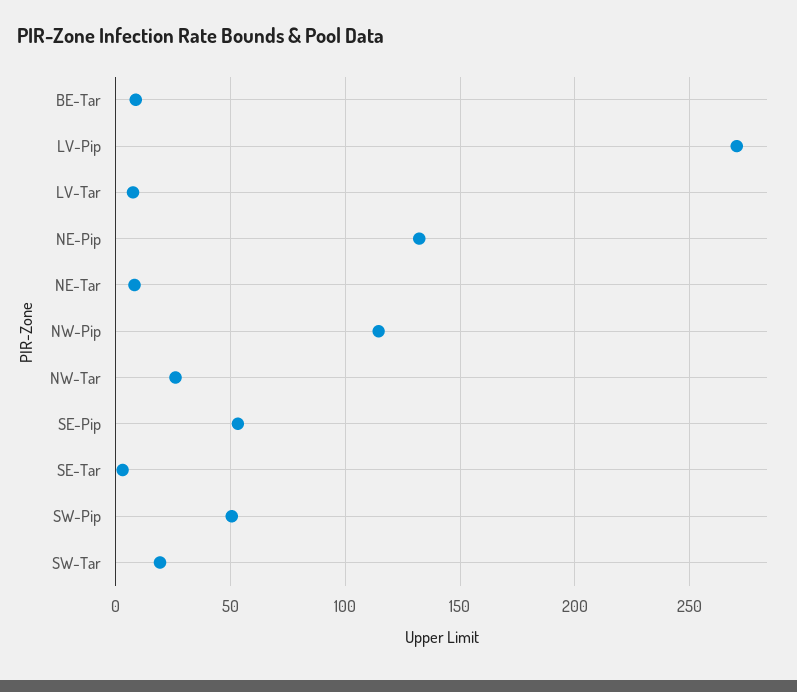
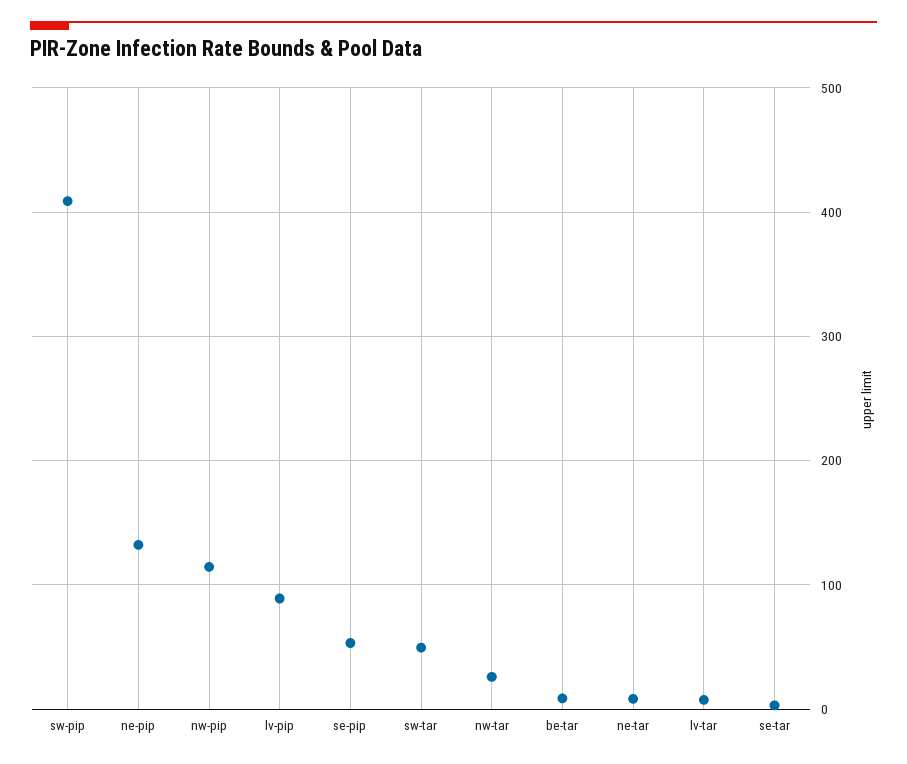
LV-Pip: 270 -> 90
SW-Pip: 50 -> 410
SW-Tar: 20 -> 50

